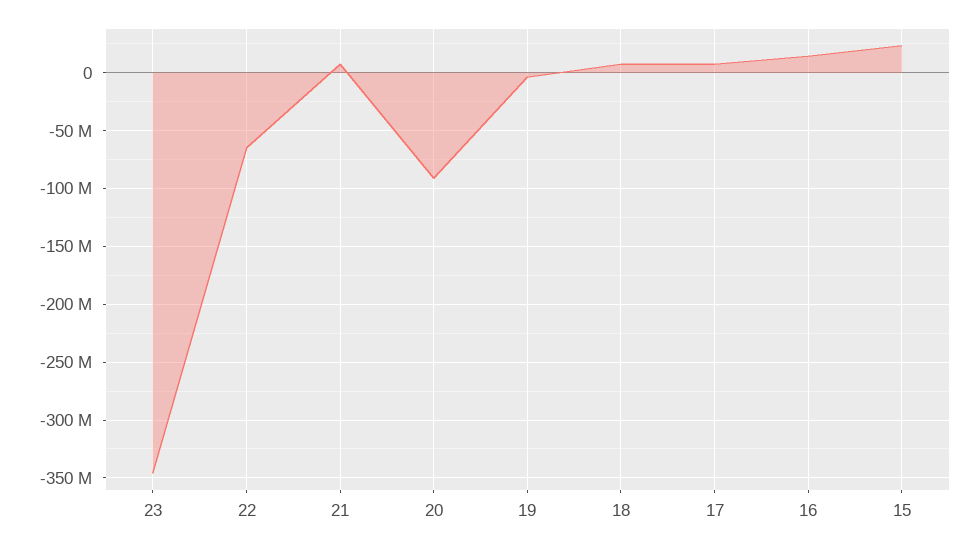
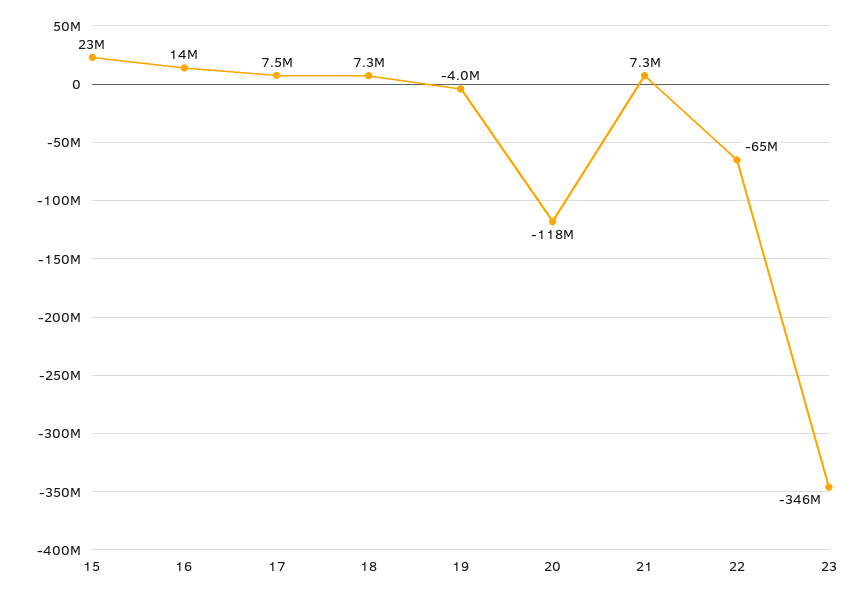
20: -90000000 -> -118000000

